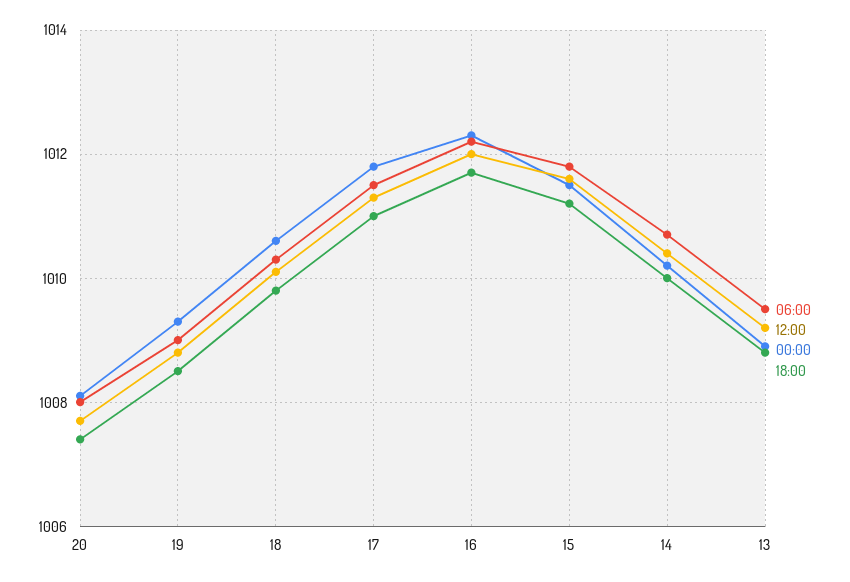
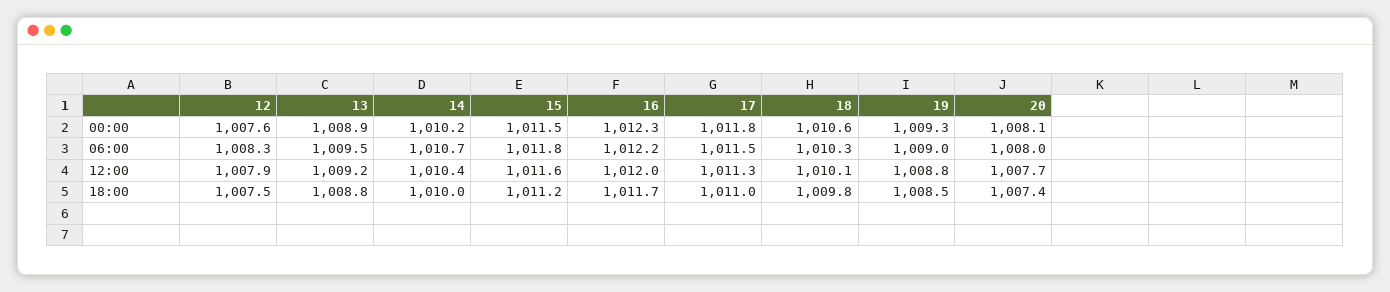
00:00, 12: none -> 1007.6
06:00, 12: none -> 1008.3
12:00, 12: none -> 1007.9
18:00, 12: none -> 1007.5

